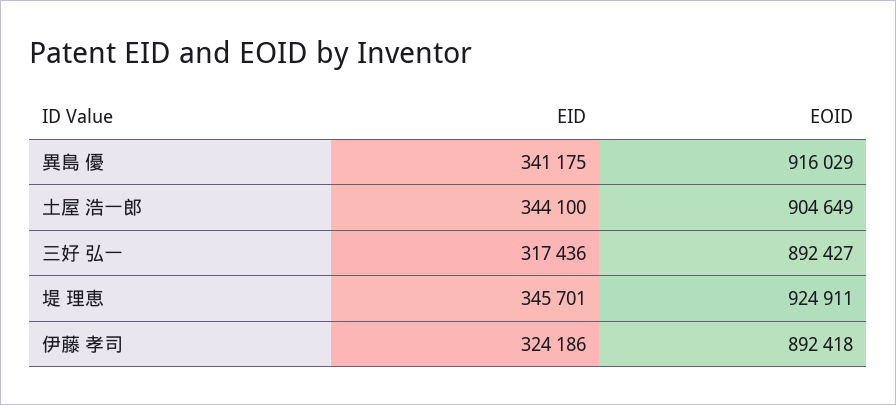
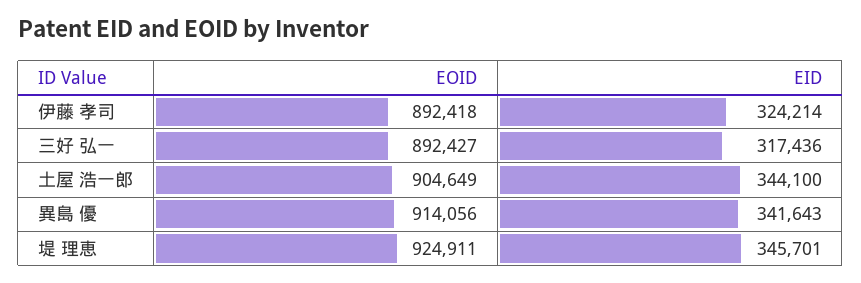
EID, 異島 優: 341175 -> 341643
EOID, 異島 優: 916029 -> 914056
EID, 伊藤 孝司: 324186 -> 324214

